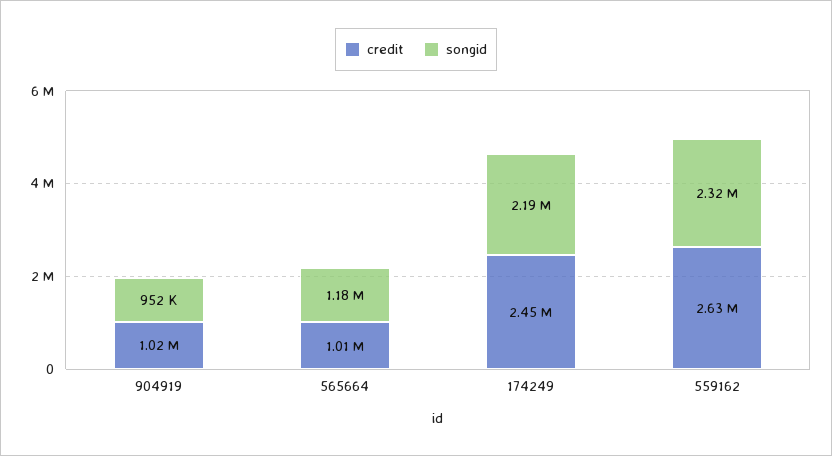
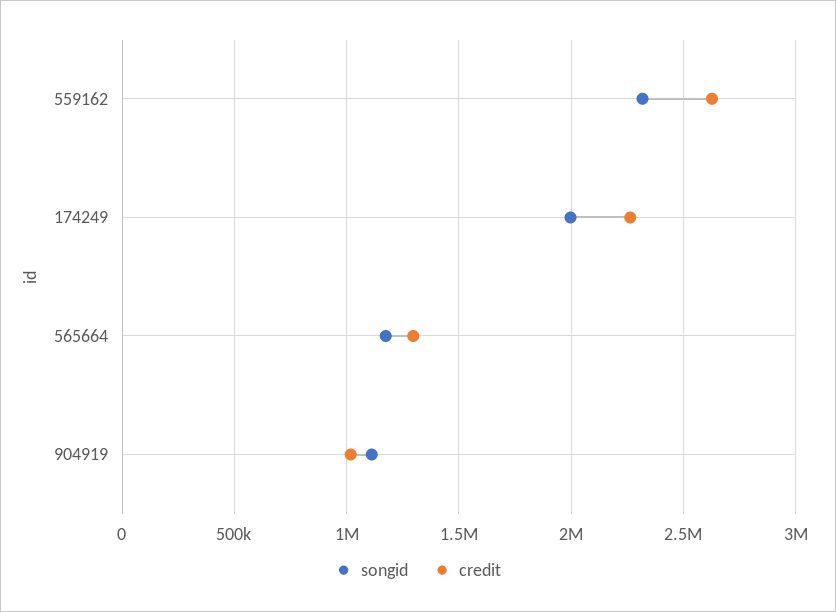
songid, 904919: 952000 -> 1100000
credit, 565664: 1010000 -> 1300000
credit, 174249: 2450000 -> 2250000
songid, 174249: 2190000 -> 2000000

